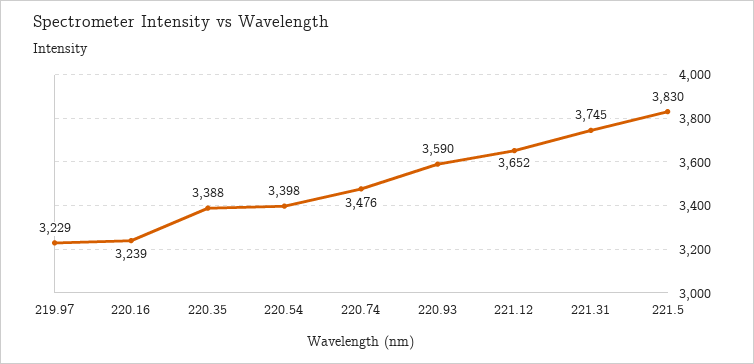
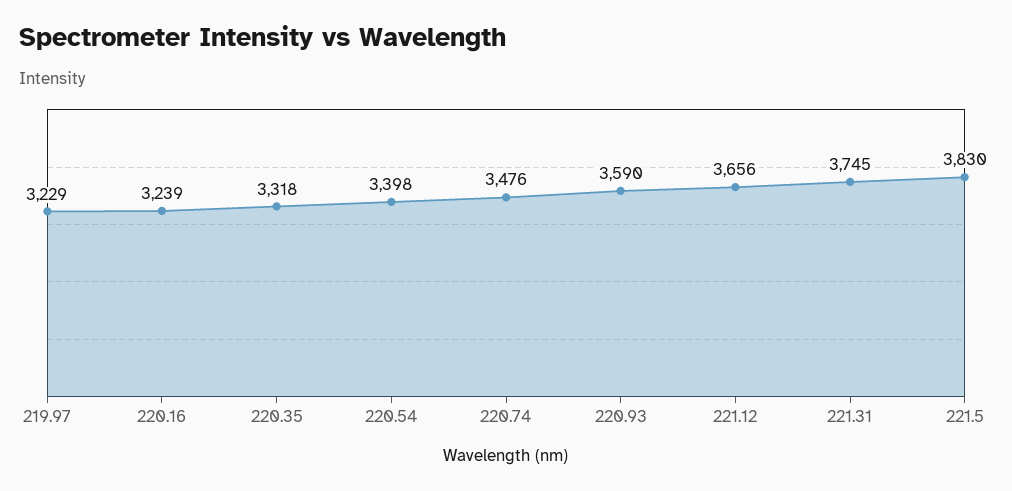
220.35: 3388 -> 3318
221.12: 3652 -> 3656

